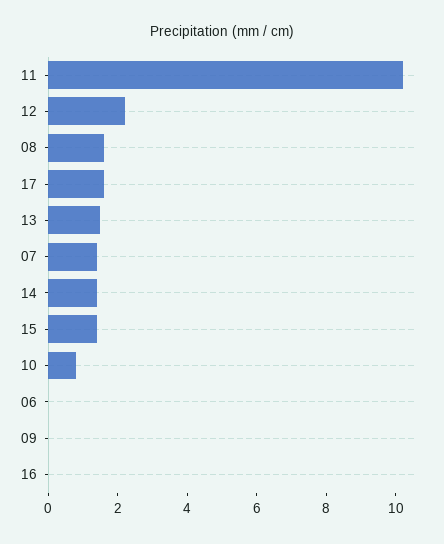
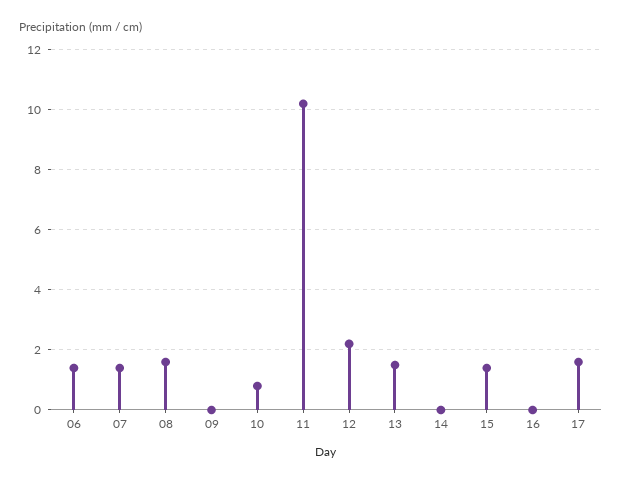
14: 1.5 -> 0
06: 0 -> 1.5

